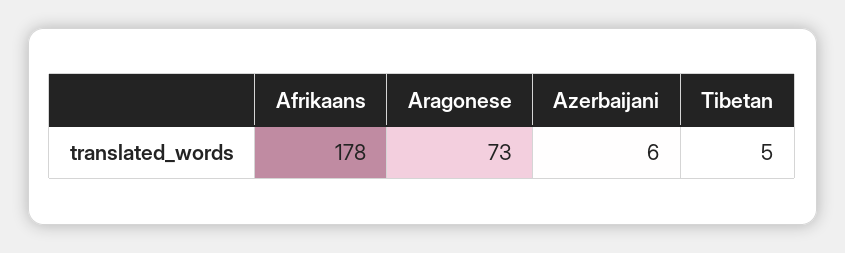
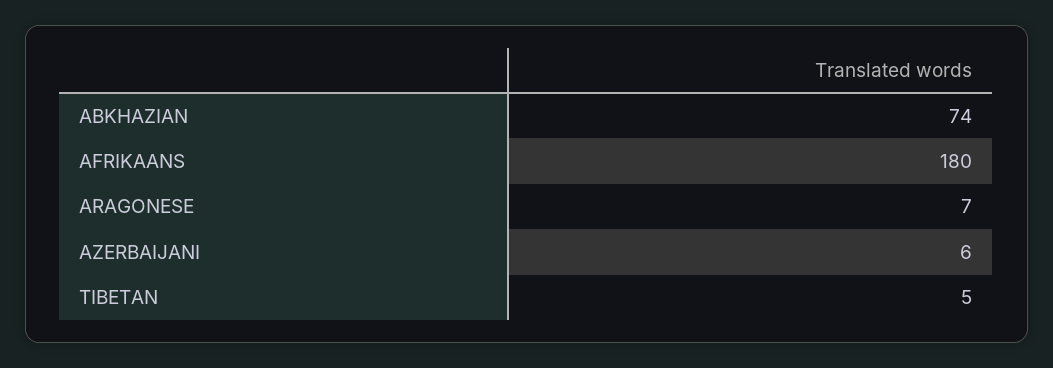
Afrikaans: 178 -> 180
Aragonese: 73 -> 7
ABKHAZIAN: none -> 74

